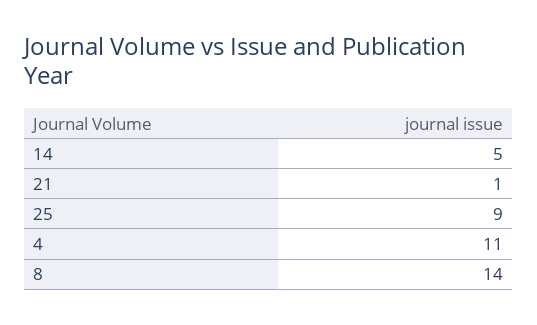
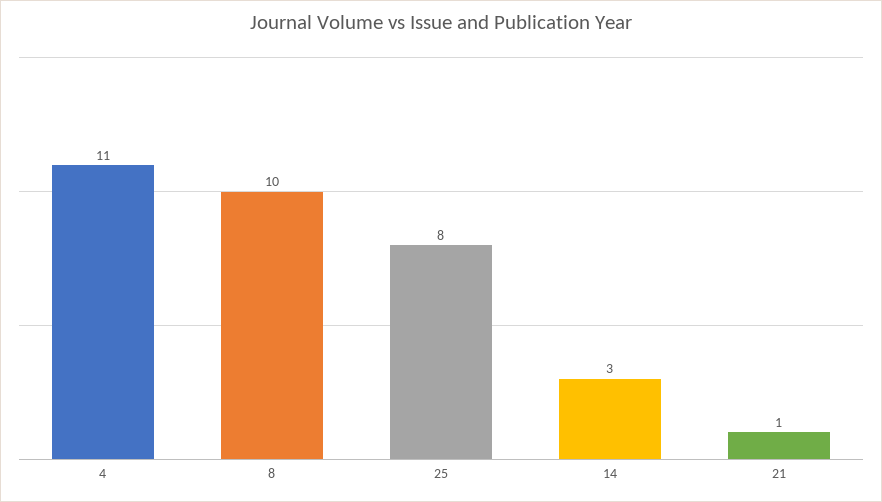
14: 5 -> 3
25: 9 -> 8
8: 14 -> 10

